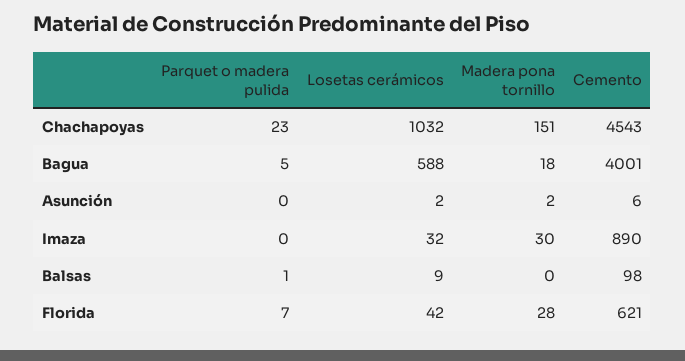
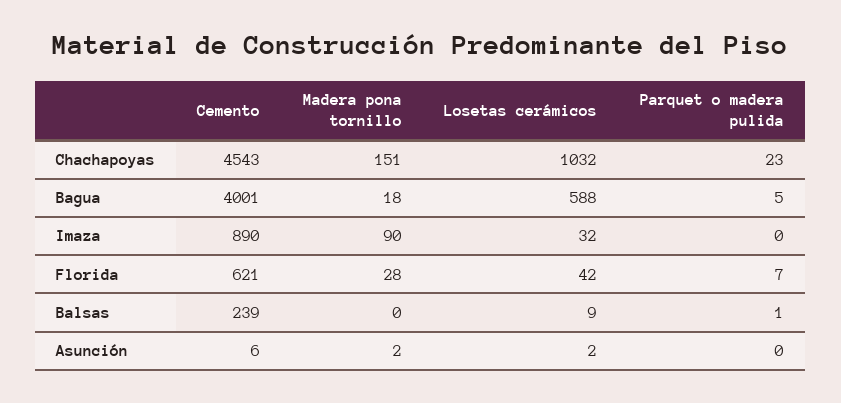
Madera pona tornillo, Imaza: 30 -> 90
Cemento, Balsas: 98 -> 239

